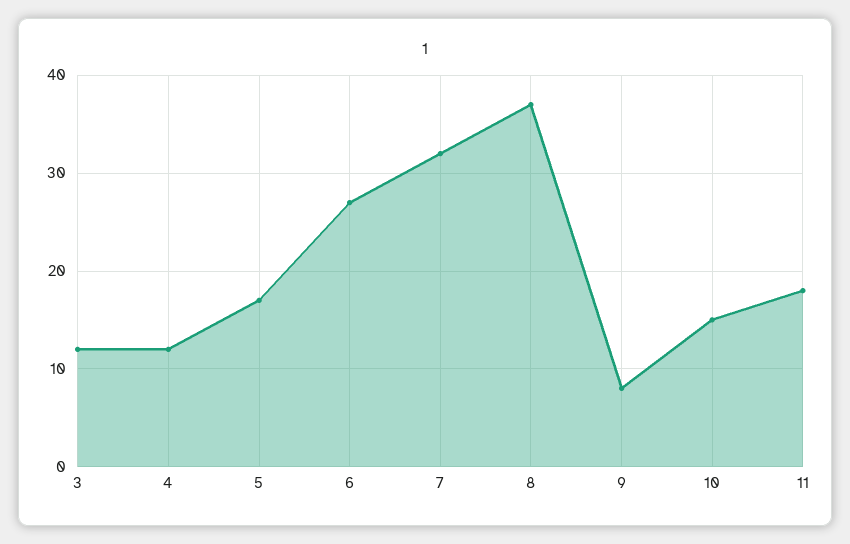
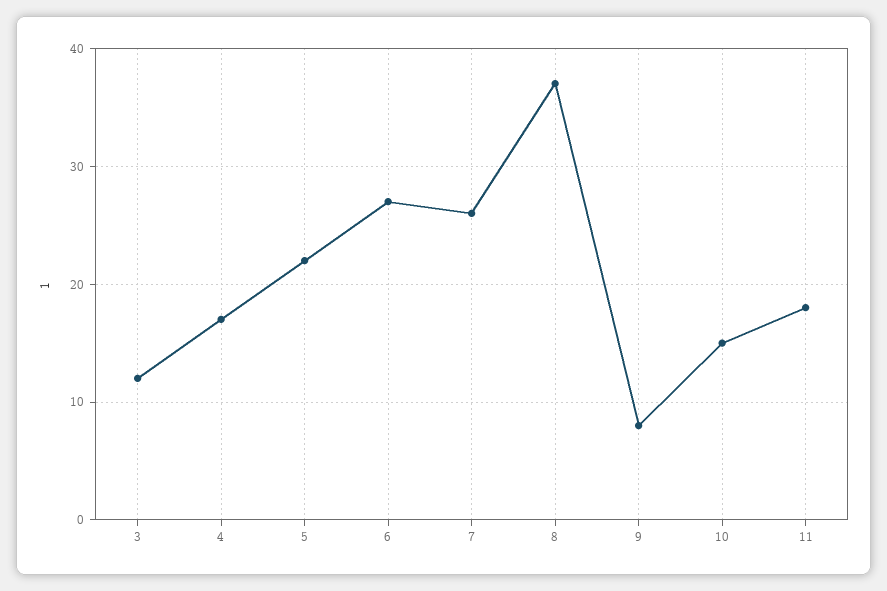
4: 12 -> 17
5: 17 -> 22
7: 32 -> 26

